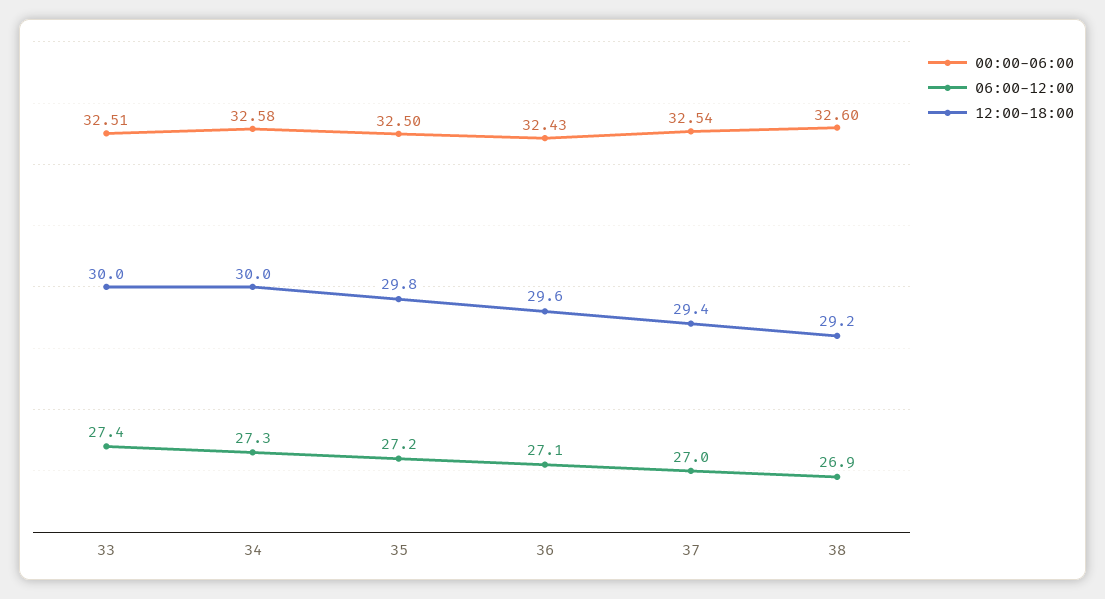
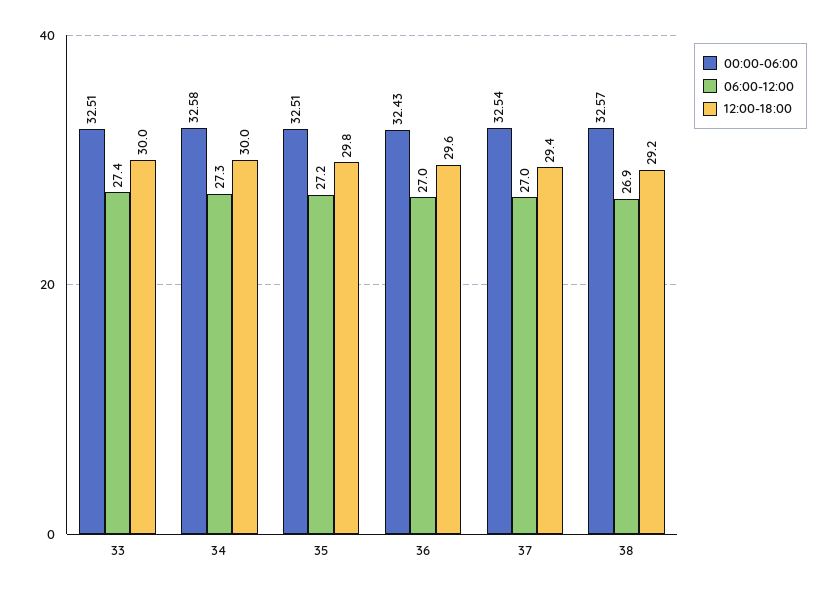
00:00-06:00, 35: 32.5 -> 32.51
06:00-12:00, 36: 27.1 -> 27
00:00-06:00, 38: 32.6 -> 32.57

